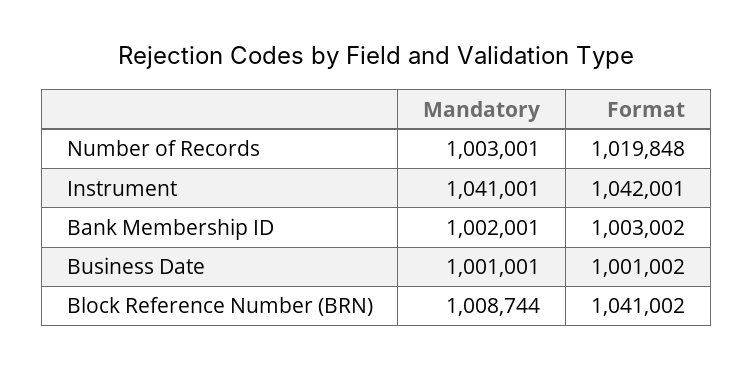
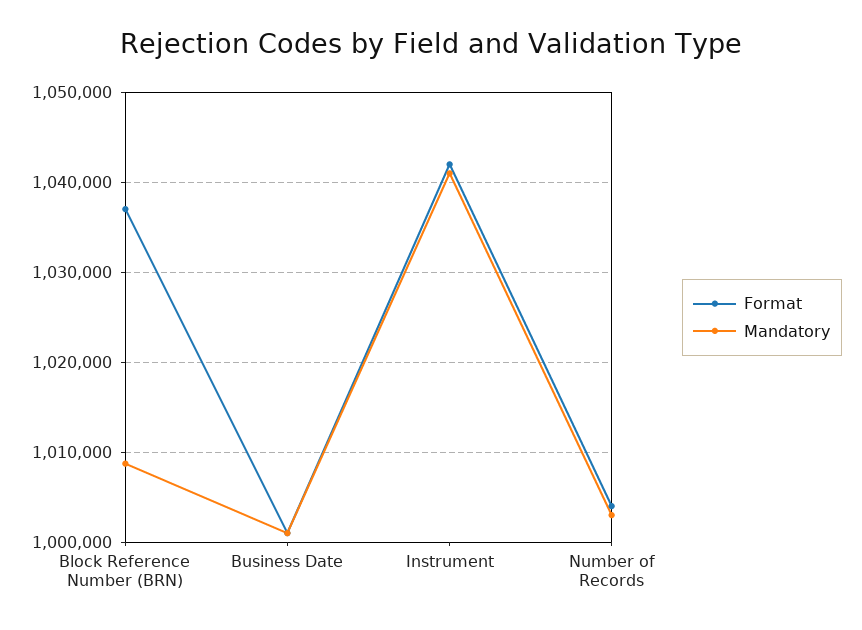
Format, Number of Records: 1019848 -> 1004000
Mandatory, Bank Membership ID: 1002001 -> none
Format, Bank Membership ID: 1003002 -> none
Format, Block Reference Number (BRN): 1041002 -> 1037000

